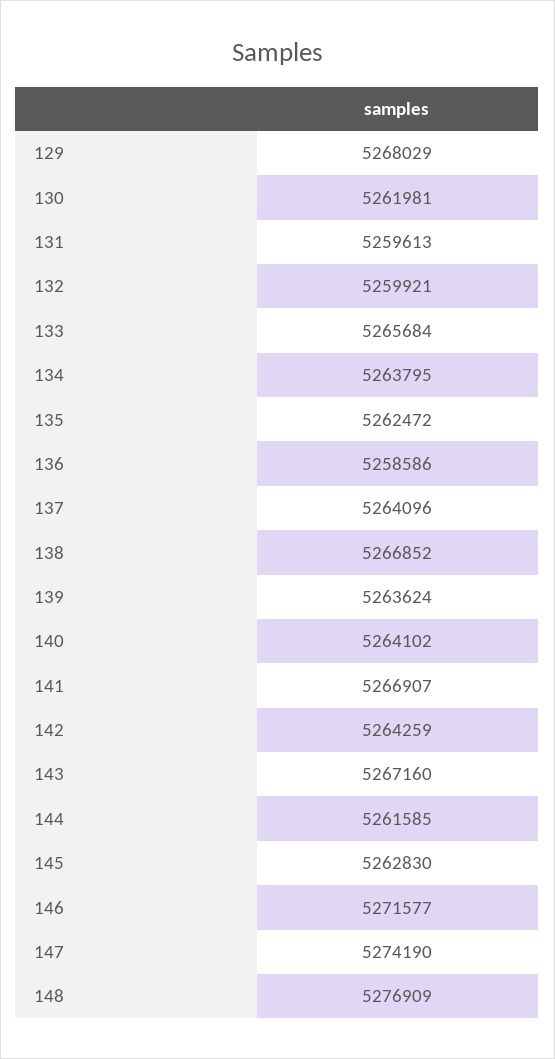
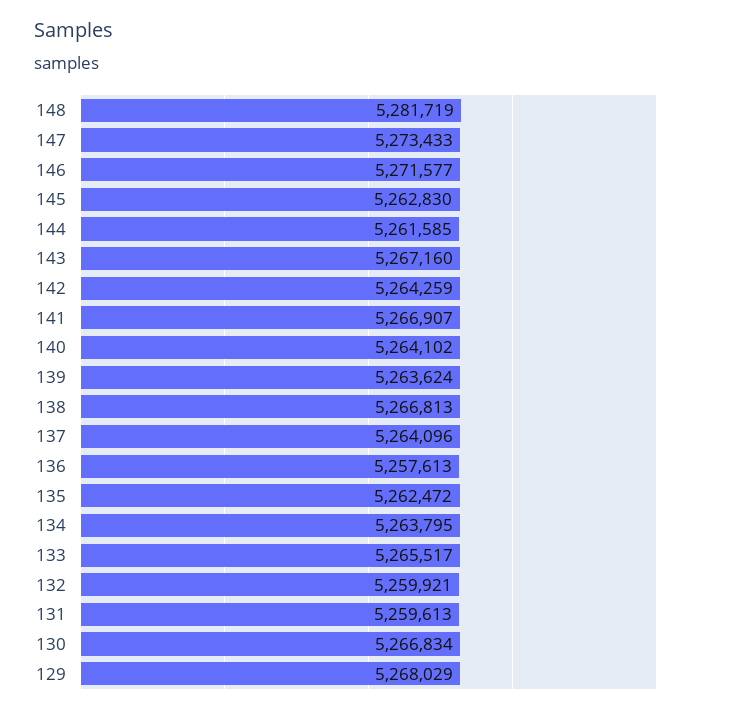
130: 5261981 -> 5266834
133: 5265684 -> 5265517
136: 5258586 -> 5257613
138: 5266852 -> 5266813
147: 5274190 -> 5273433
148: 5276909 -> 5281719

